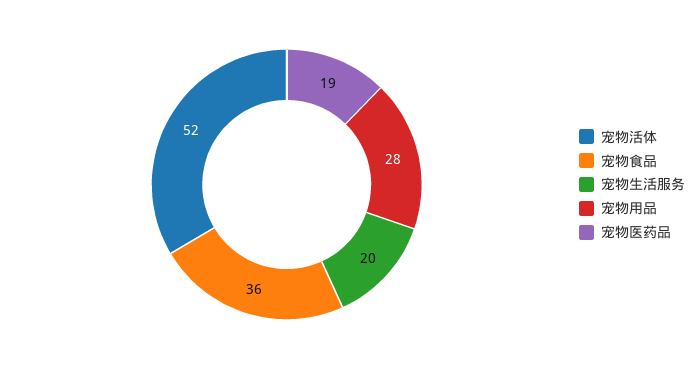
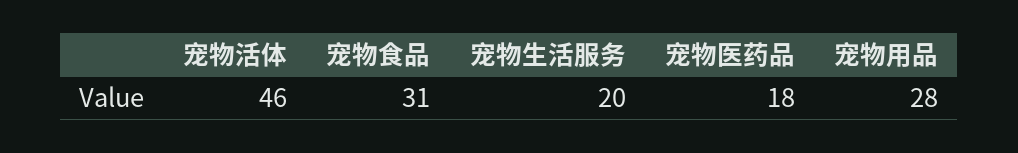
宠物活体: 52 -> 46
宠物食品: 36 -> 31
宠物医药品: 19 -> 18

